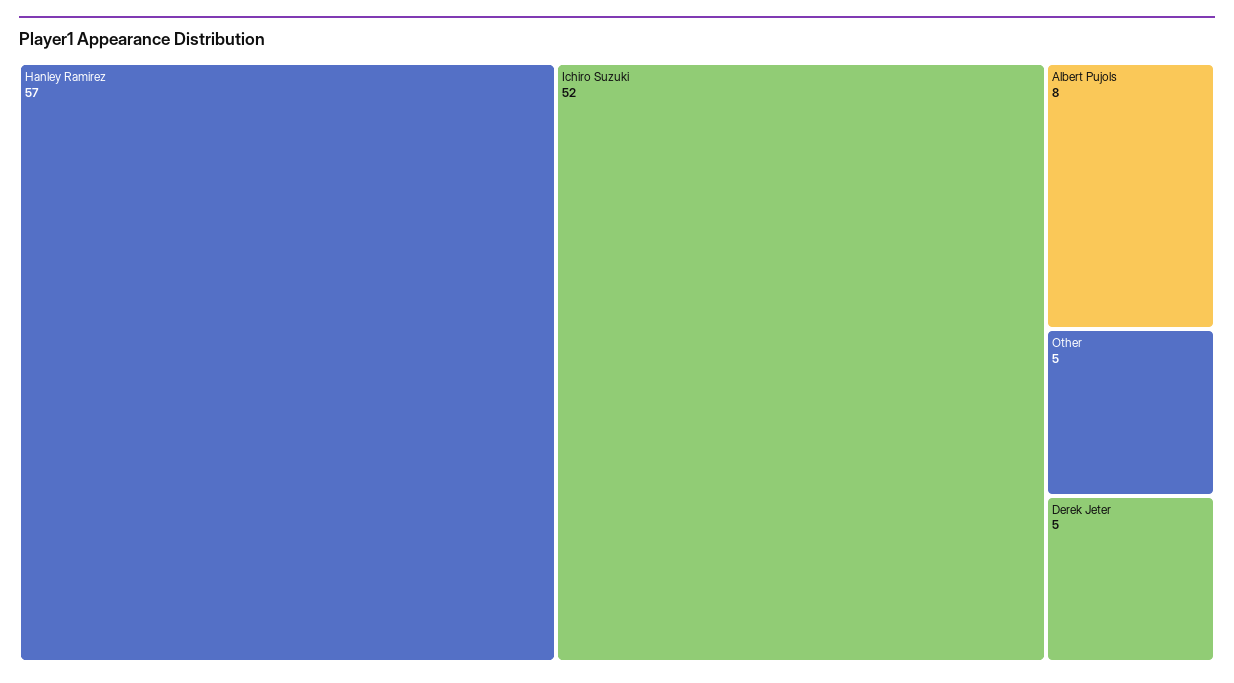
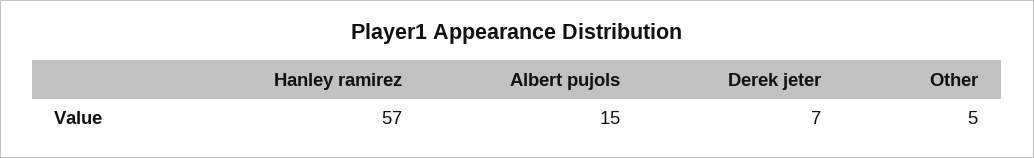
Ichiro Suzuki: 52 -> none
Albert Pujols: 8 -> 15
Derek Jeter: 5 -> 7

